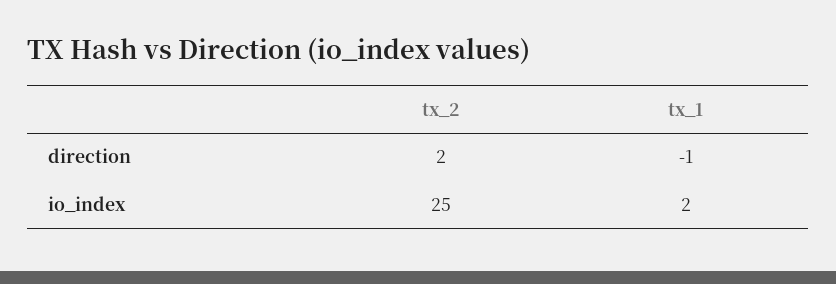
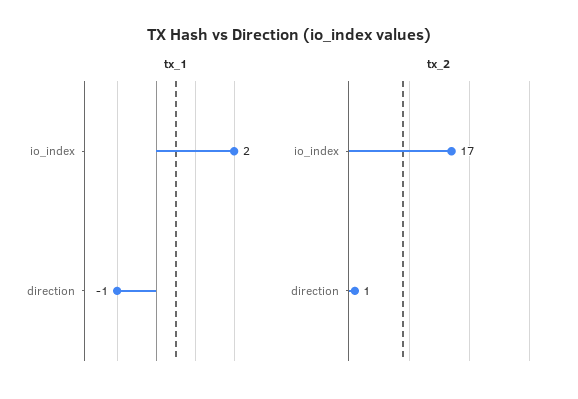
tx_2, direction: 2 -> 1
tx_2, io_index: 25 -> 17

